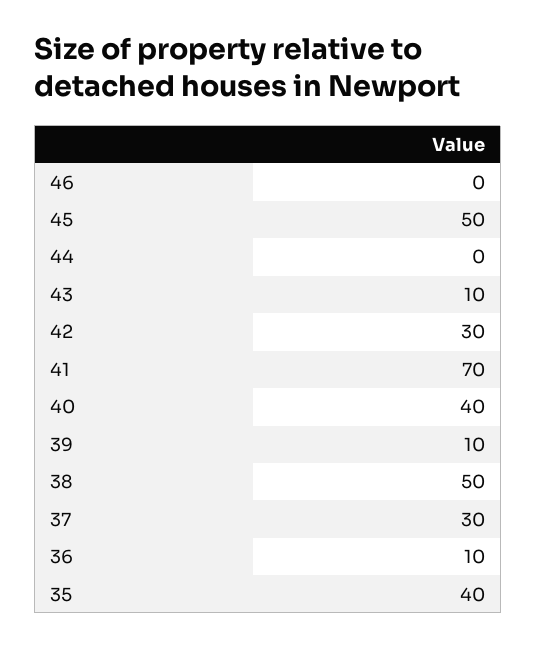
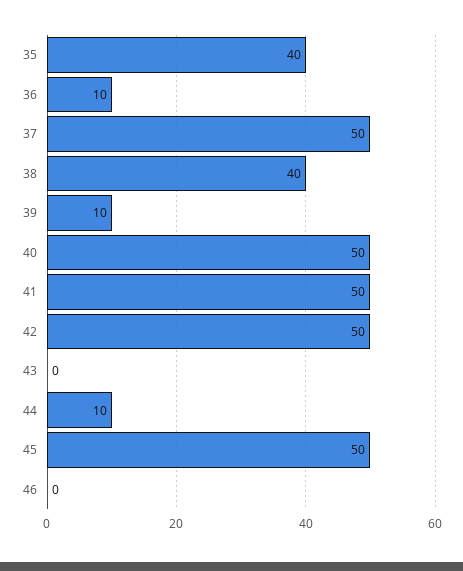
44: 0 -> 10
43: 10 -> 0
42: 30 -> 50
41: 70 -> 50
40: 40 -> 50
38: 50 -> 40
37: 30 -> 50

